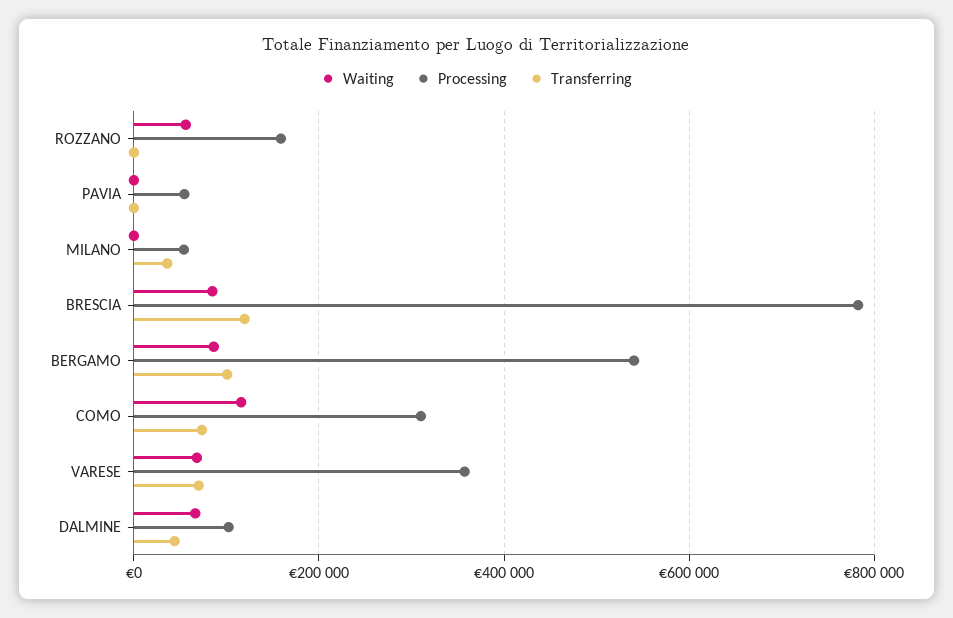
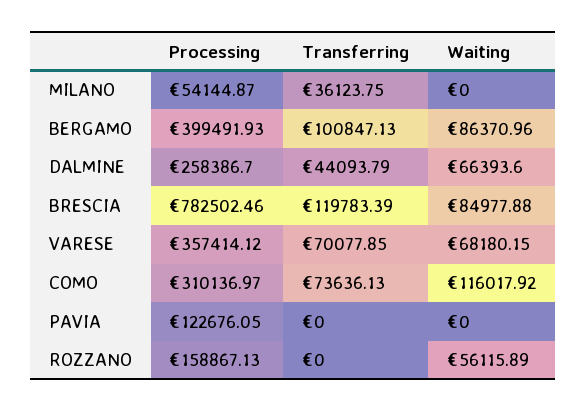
Processing, PAVIA: 60000 -> 122676.05
Processing, BERGAMO: 540000 -> 399491.93
Processing, DALMINE: 100000 -> 258386.7

